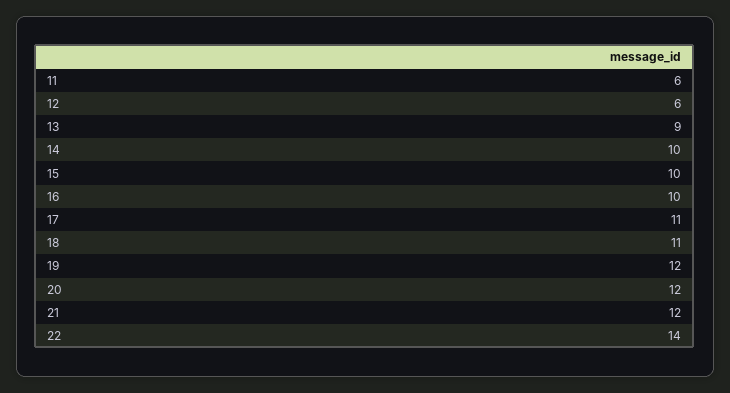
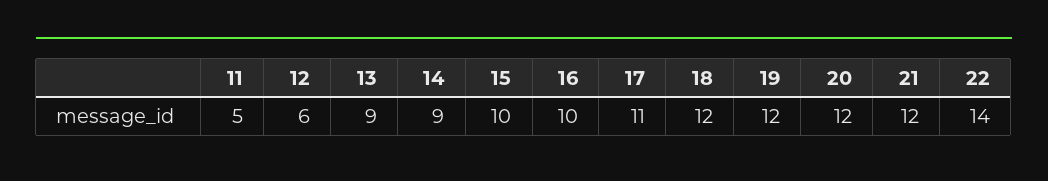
11: 6 -> 5
14: 10 -> 9
18: 11 -> 12

